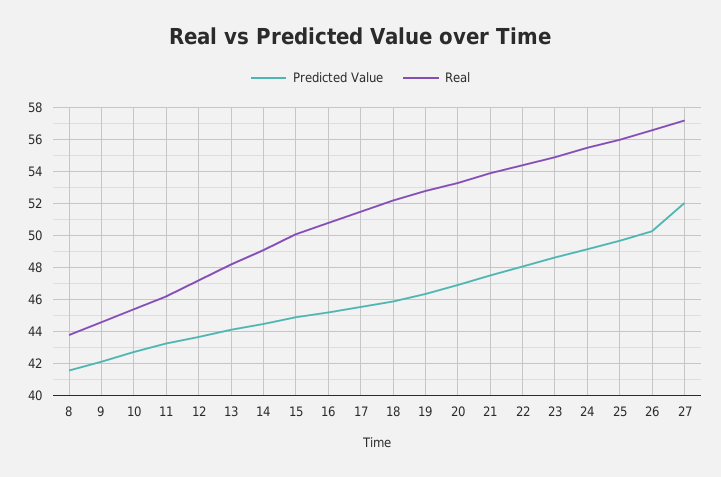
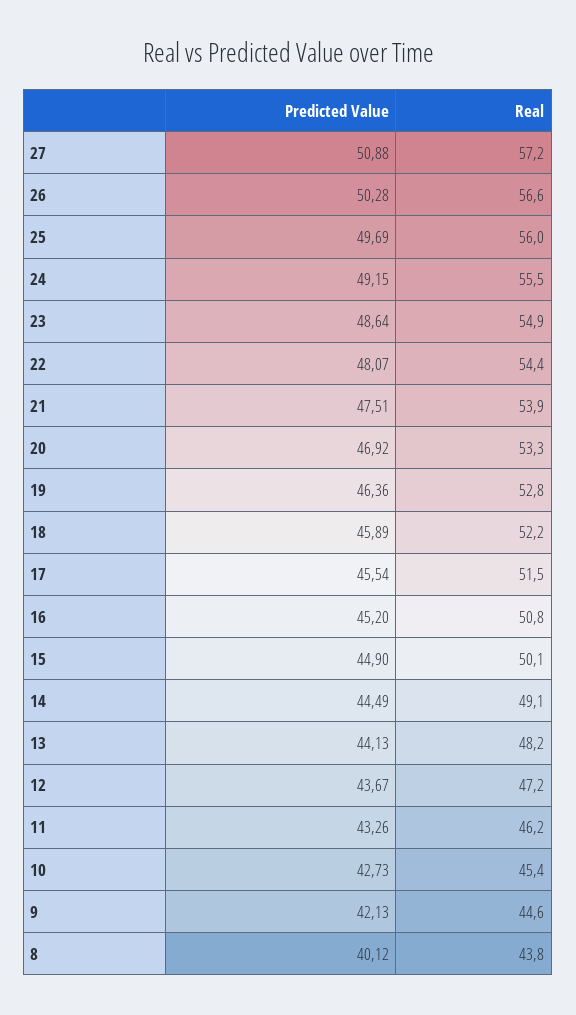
Predicted Value, 8: 41.5 -> 40.12
Predicted Value, 27: 52 -> 50.88

